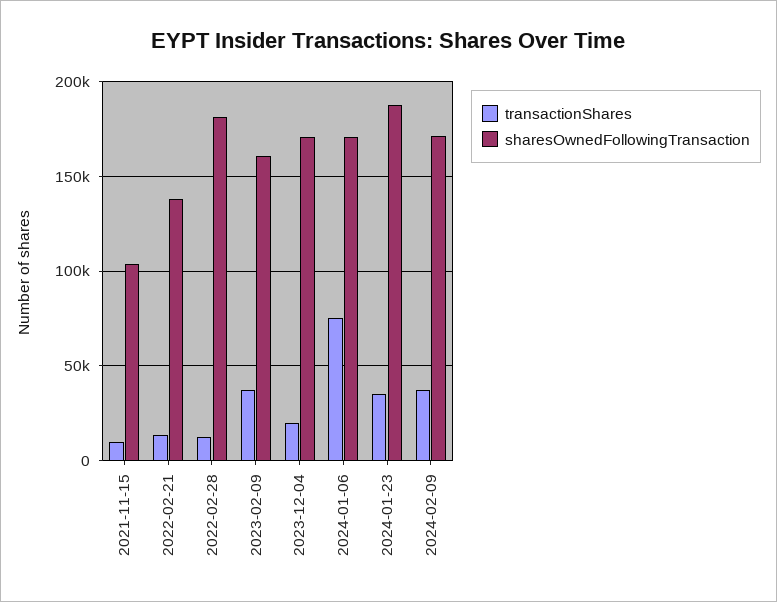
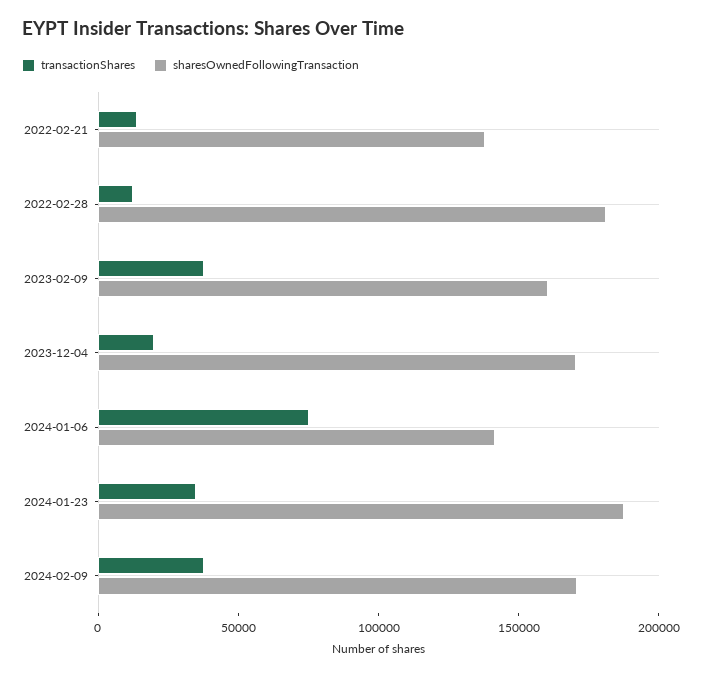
transactionShares, 2021-11-15: 10000 -> none
sharesOwnedFollowingTransaction, 2021-11-15: 105000 -> none
sharesOwnedFollowingTransaction, 2024-01-06: 170000 -> 140000

